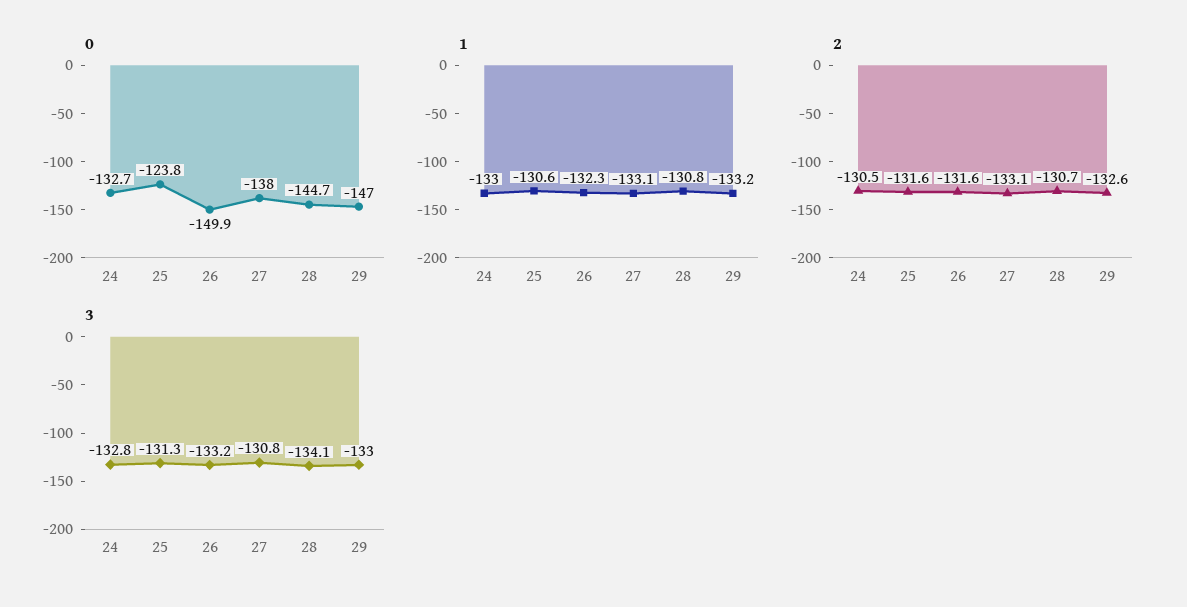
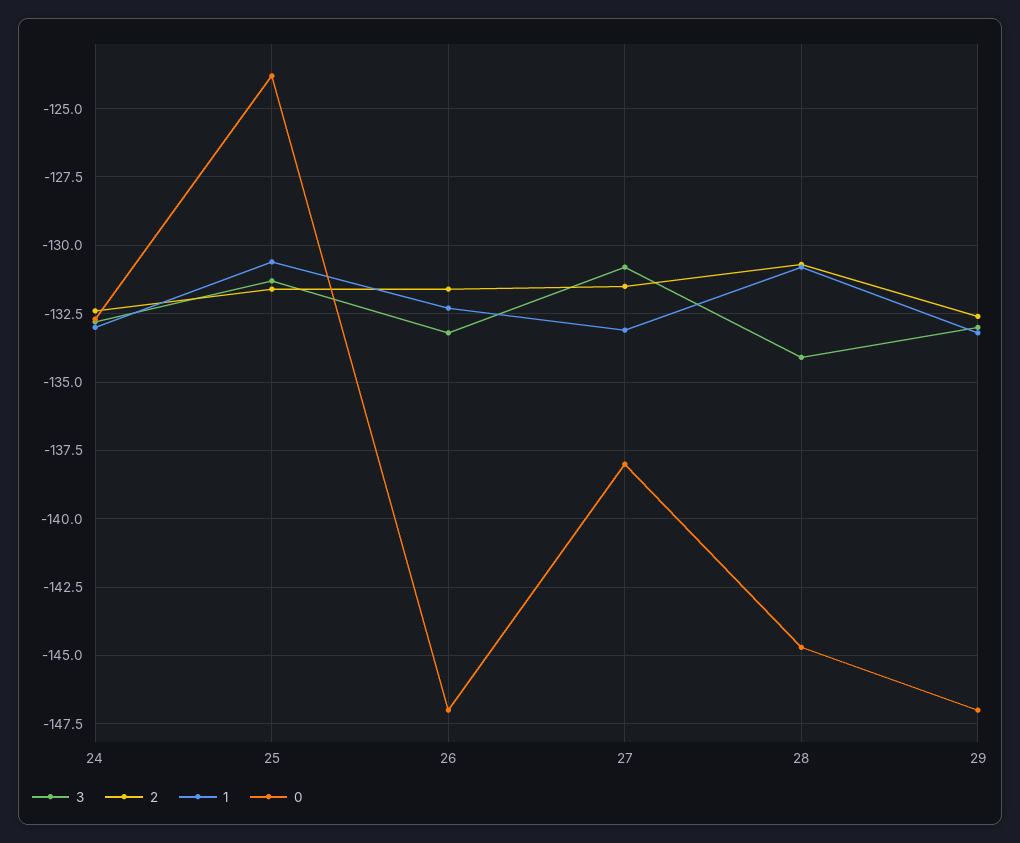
0, 26: -149.9 -> -147
2, 24: -130.5 -> -132.5
2, 27: -133.1 -> -131.5

